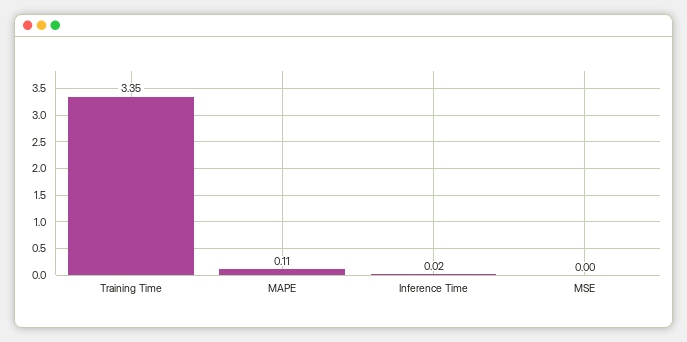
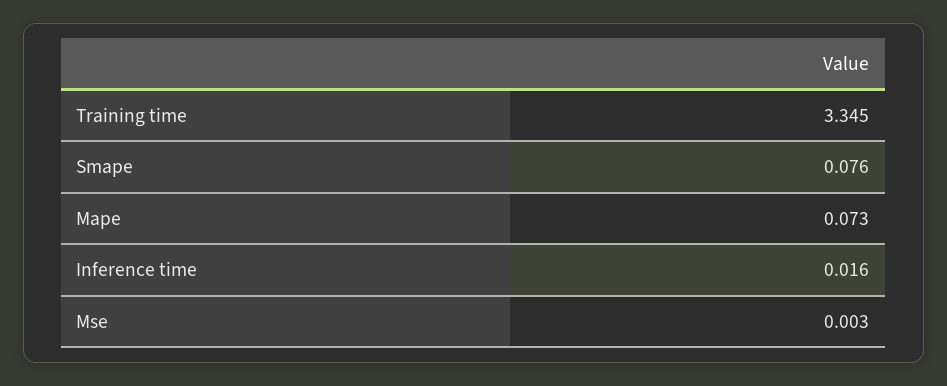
MAPE: 0.11 -> 0.073
Smape: none -> 0.076

